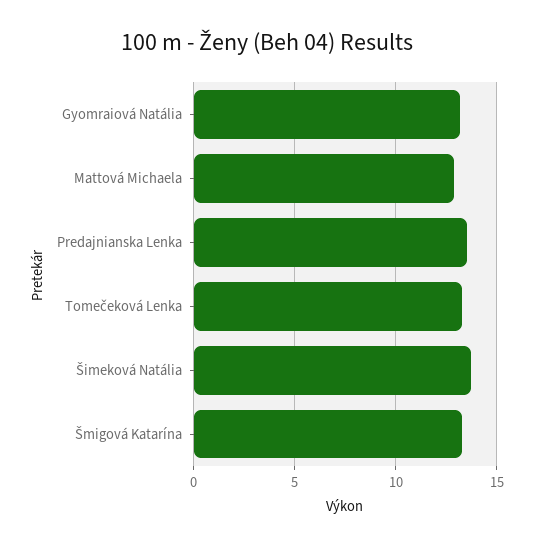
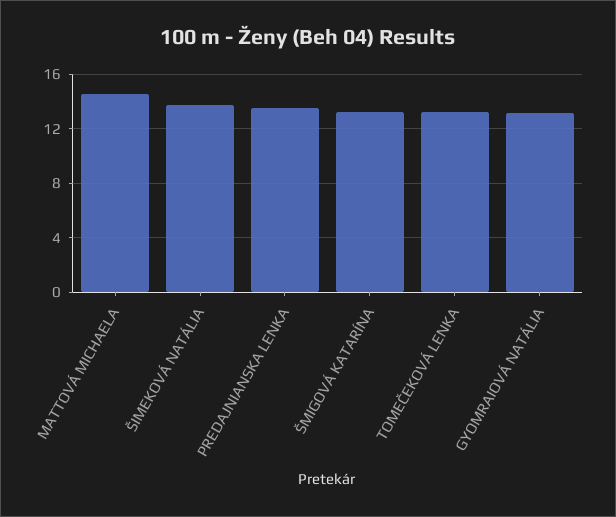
Mattová Michaela: 13 -> 14.5

